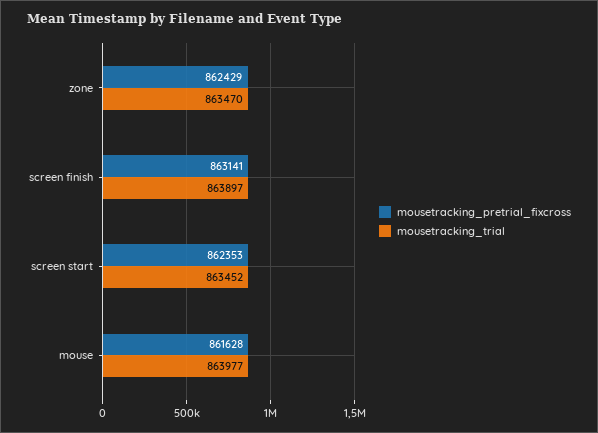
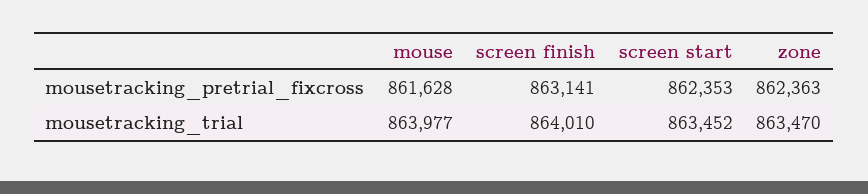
mousetracking_pretrial_fixcross, zone: 862429 -> 862363
mousetracking_trial, screen finish: 863897 -> 864010

